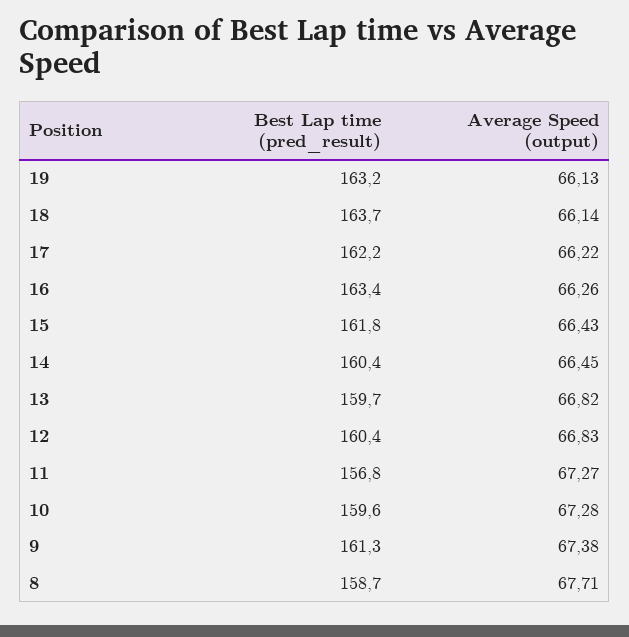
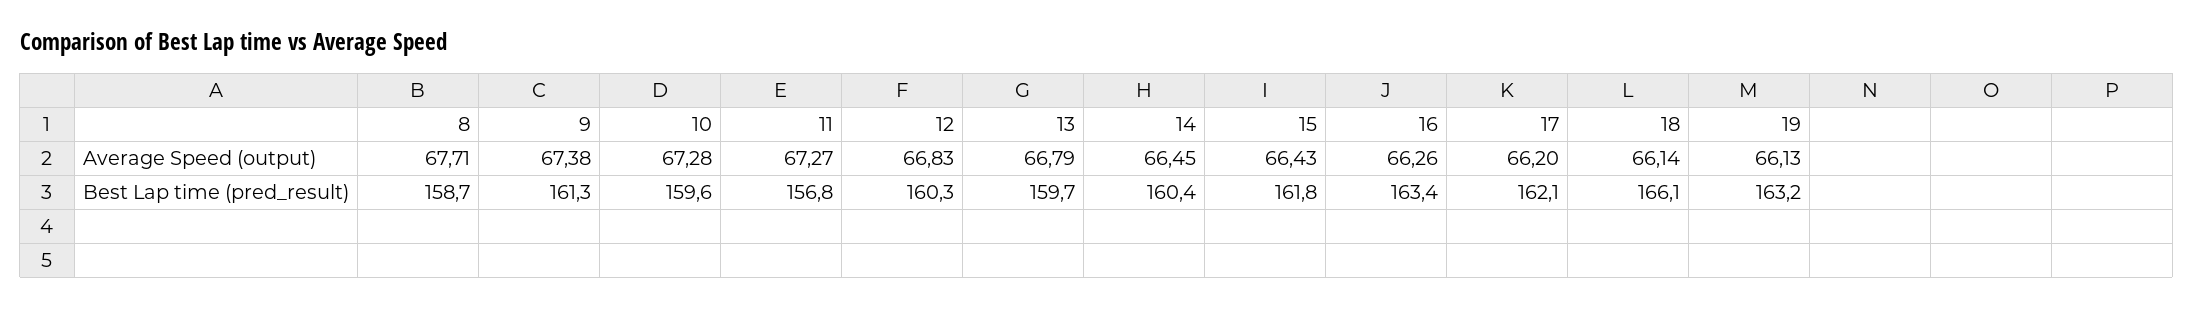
Best Lap time (pred_result), 18: 163.7 -> 166.1
Best Lap time (pred_result), 17: 162.2 -> 162.1
Average Speed (output), 17: 66.22 -> 66.2
Average Speed (output), 13: 66.82 -> 66.79
Best Lap time (pred_result), 12: 160.4 -> 160.3

